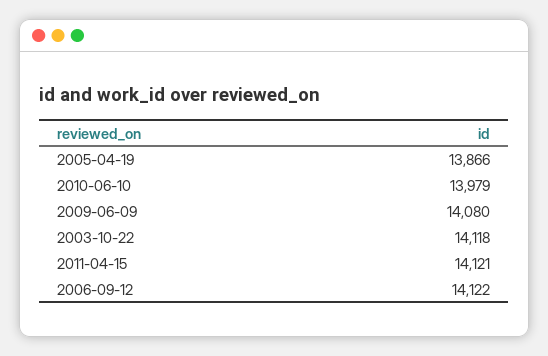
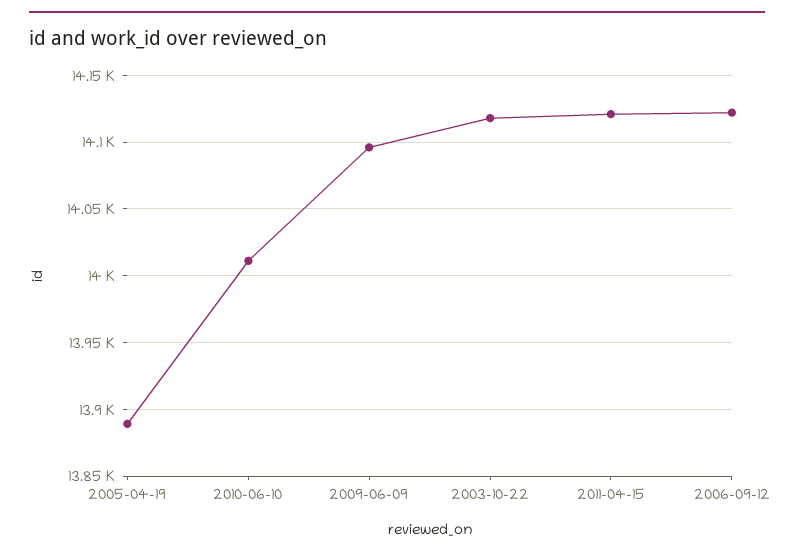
2005-04-19: 13866 -> 13890
2010-06-10: 13979 -> 14010
2009-06-09: 14080 -> 14095

